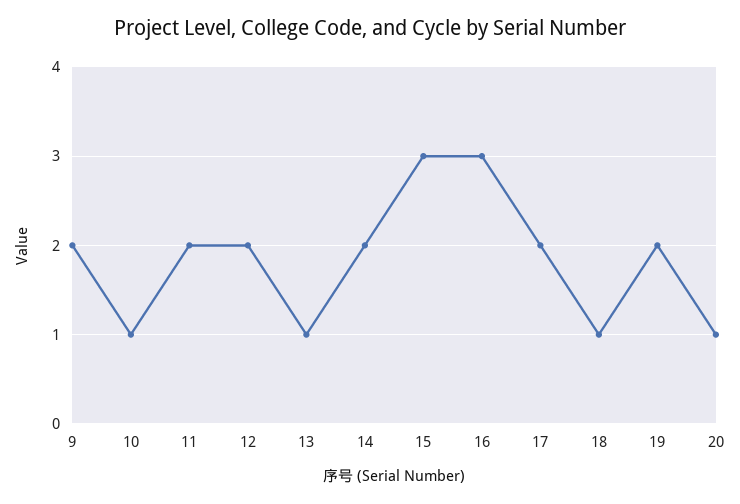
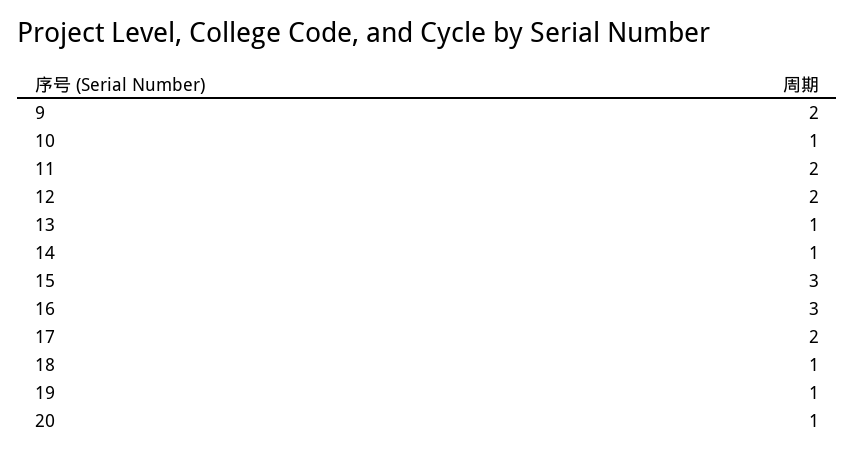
14: 2 -> 1
19: 2 -> 1

